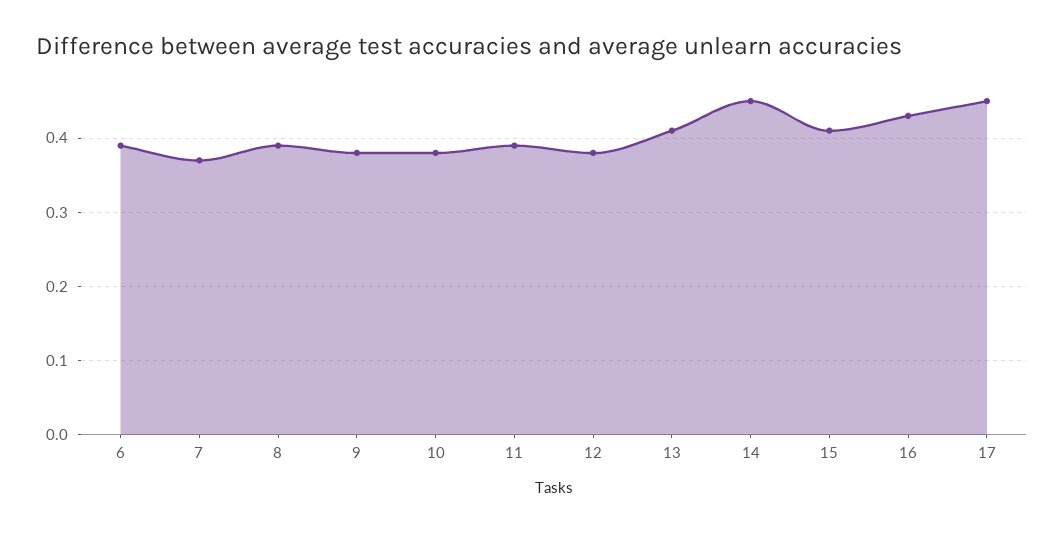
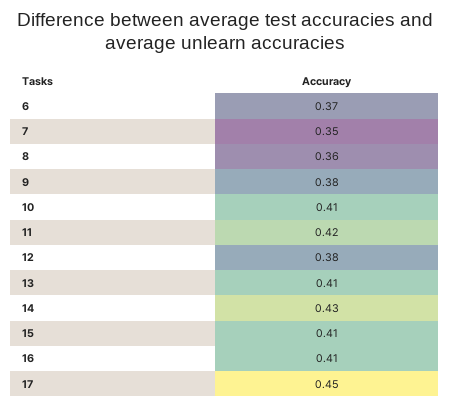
6: 0.39 -> 0.37
7: 0.37 -> 0.35
8: 0.39 -> 0.36
10: 0.38 -> 0.41
11: 0.39 -> 0.42
14: 0.45 -> 0.43
16: 0.43 -> 0.41

